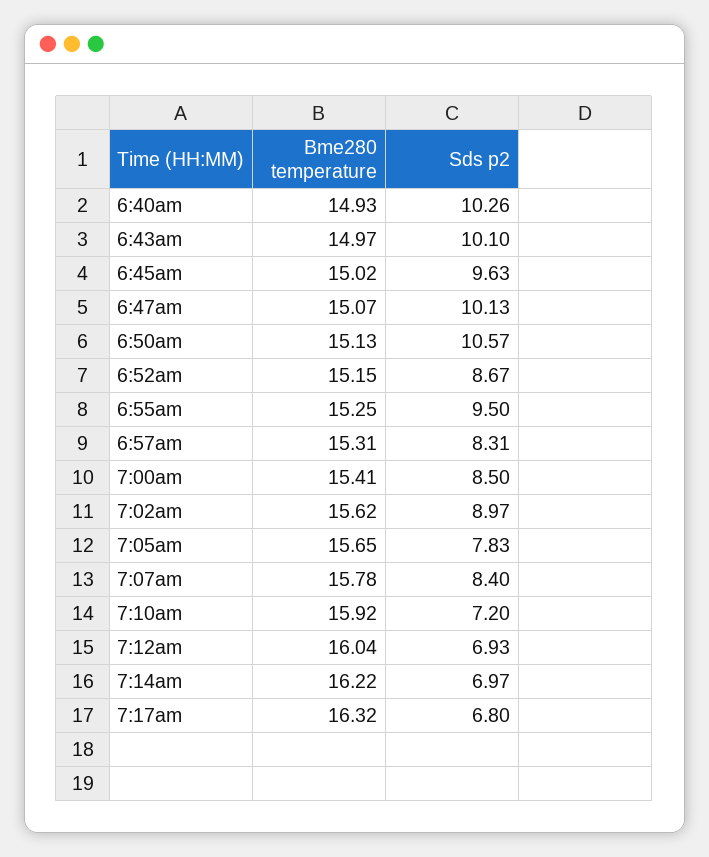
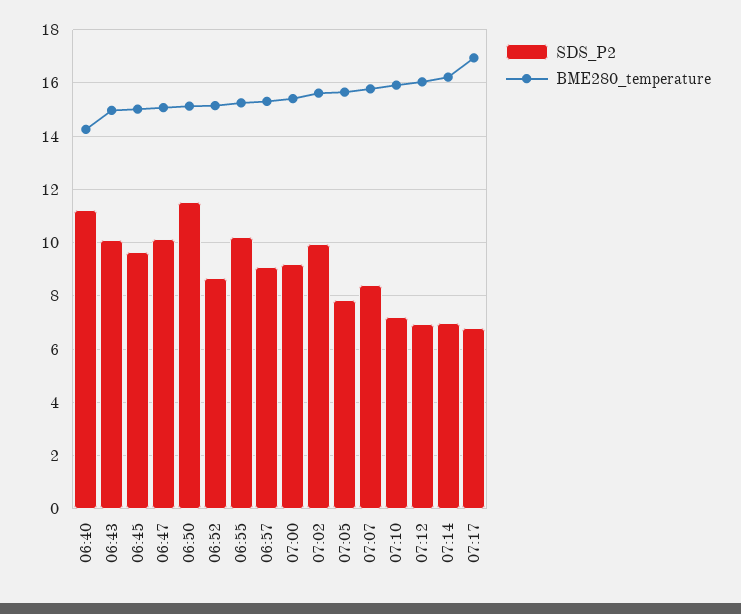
Bme280 temperature, 6:40am: 14.93 -> 14.25
Sds p2, 6:40am: 10.26 -> 11.25
Sds p2, 6:50am: 10.57 -> 11.5
Sds p2, 6:55am: 9.5 -> 10.25
Sds p2, 6:57am: 8.31 -> 9
Sds p2, 7:00am: 8.5 -> 9.25
Sds p2, 7:02am: 8.97 -> 10
Bme280 temperature, 7:17am: 16.32 -> 17

